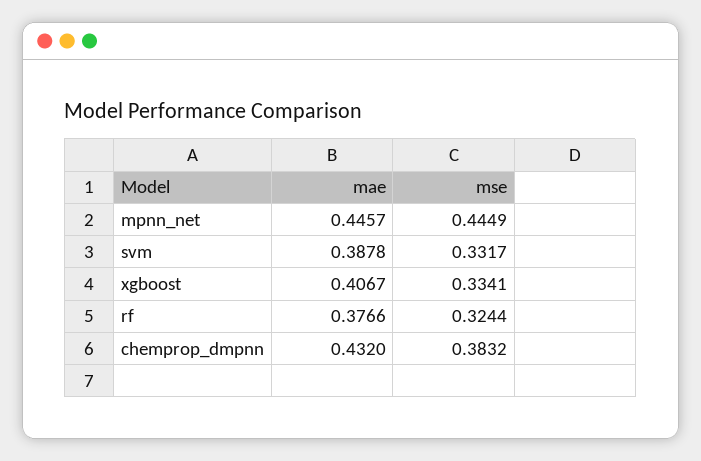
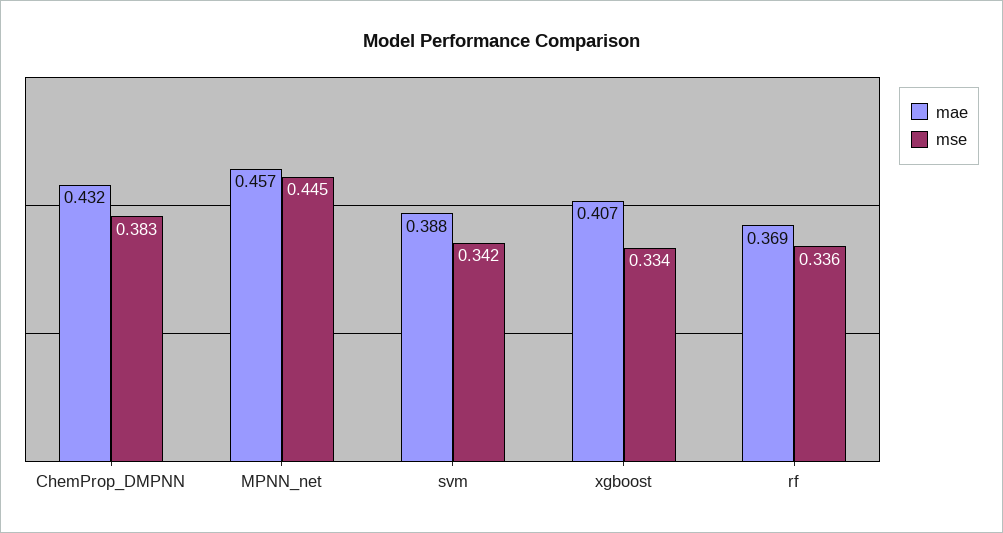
mae, mpnn_net: 0.4457 -> 0.457
mse, svm: 0.3317 -> 0.342
mae, rf: 0.3766 -> 0.369
mse, rf: 0.3244 -> 0.336

